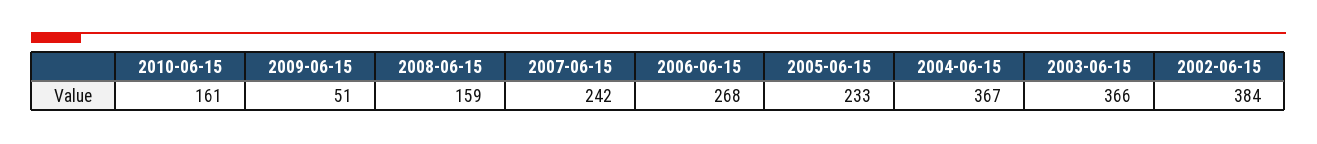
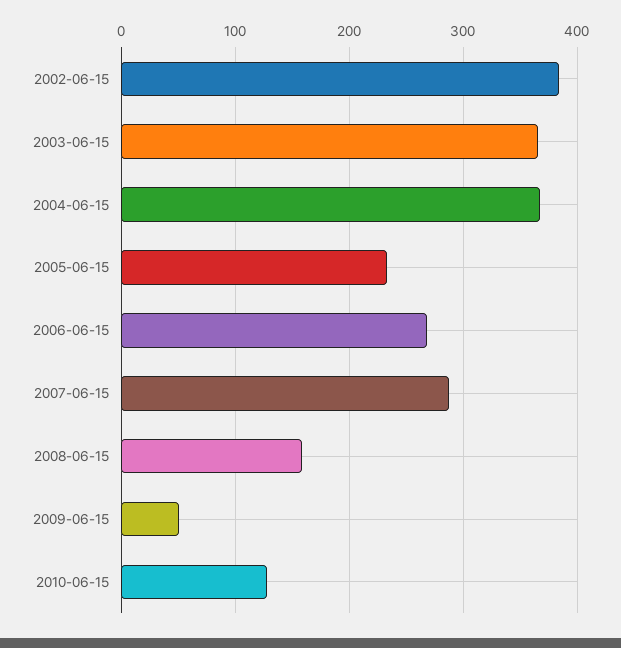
2010-06-15: 161 -> 130
2007-06-15: 242 -> 290

